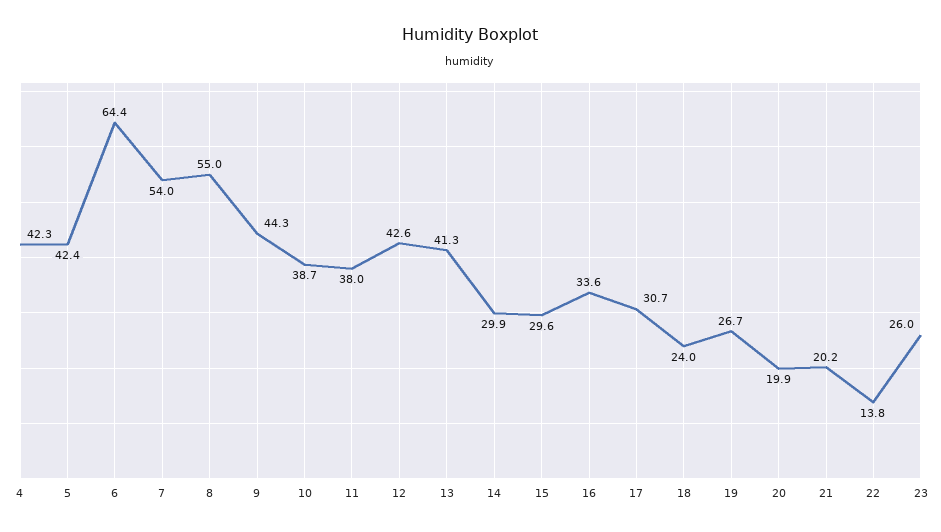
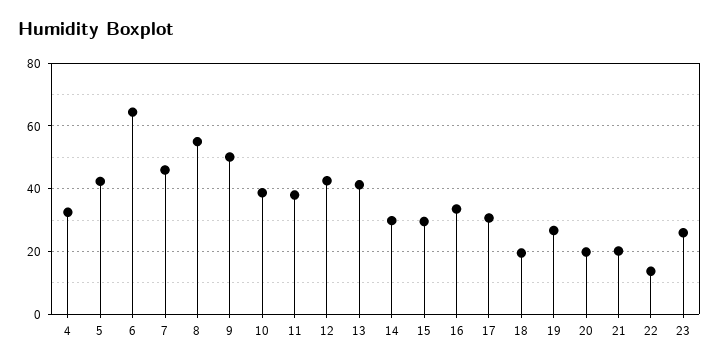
4: 42.3 -> 32
7: 54 -> 46
9: 44.3 -> 50
18: 24 -> 20

